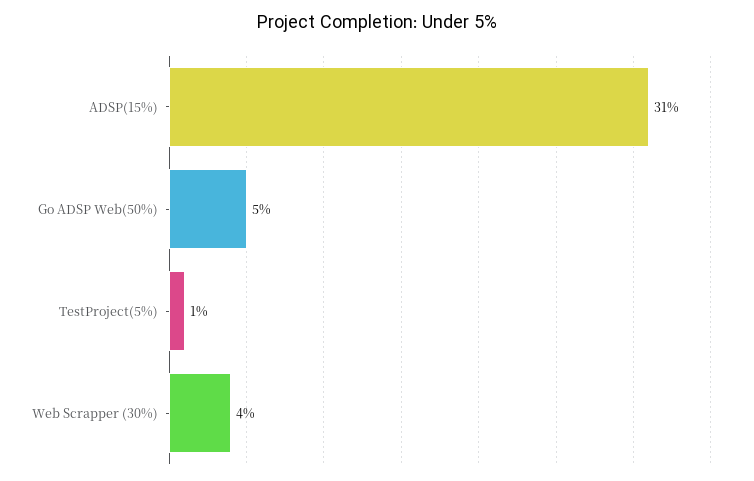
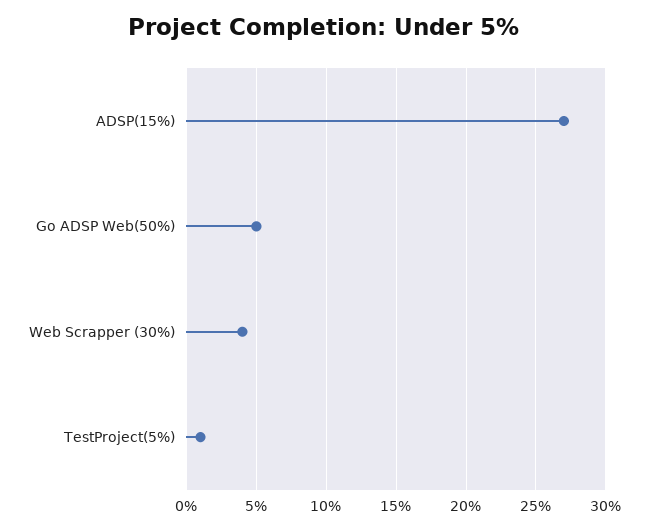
ADSP(15%): 31 -> 27

